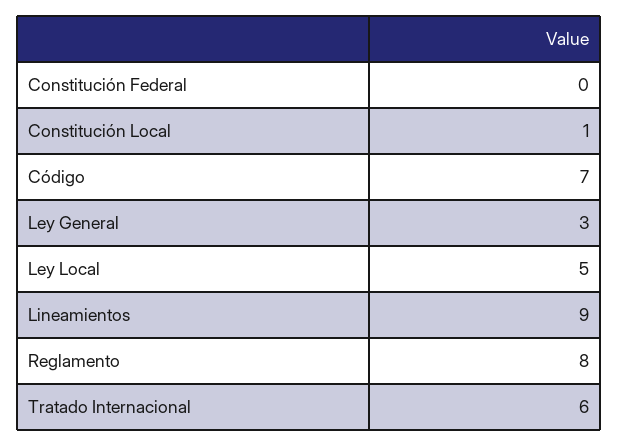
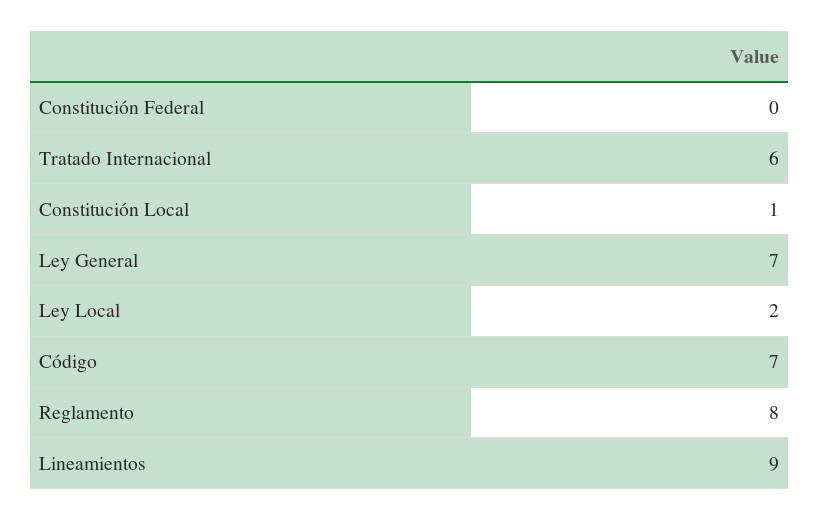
Ley General: 3 -> 7
Ley Local: 5 -> 2

